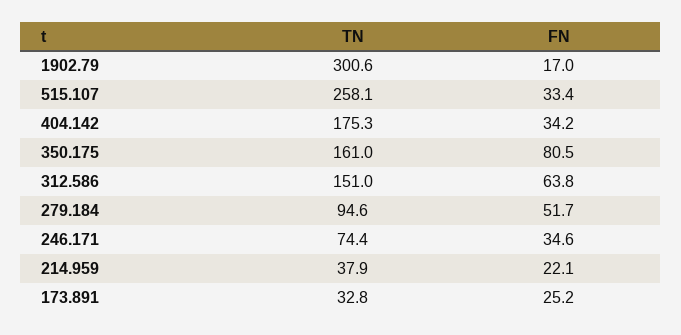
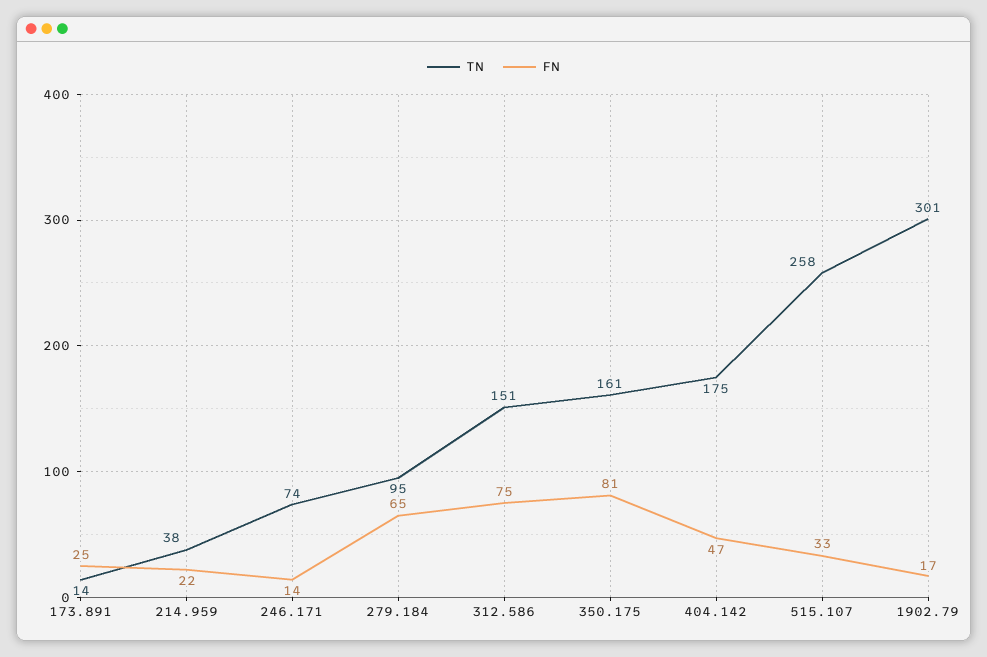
FN, 404.142: 34.2 -> 47
FN, 312.586: 63.8 -> 75
FN, 279.184: 51.7 -> 65
FN, 246.171: 34.6 -> 14
TN, 173.891: 32.8 -> 14

